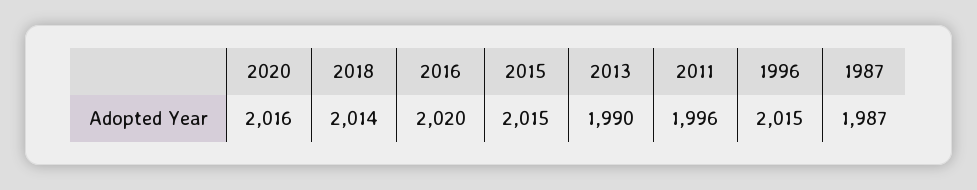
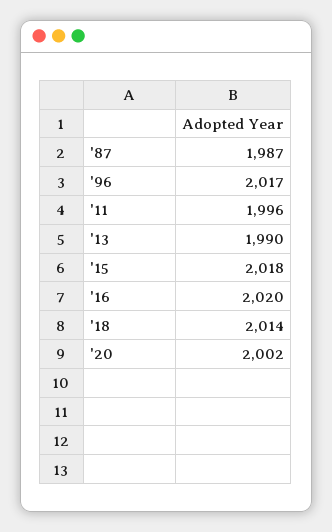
2020: 2016 -> 2002
2015: 2015 -> 2018
1996: 2015 -> 2017

